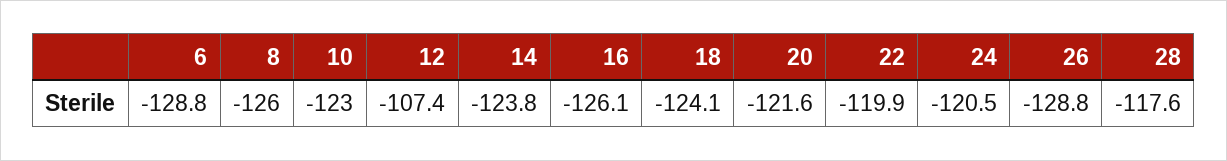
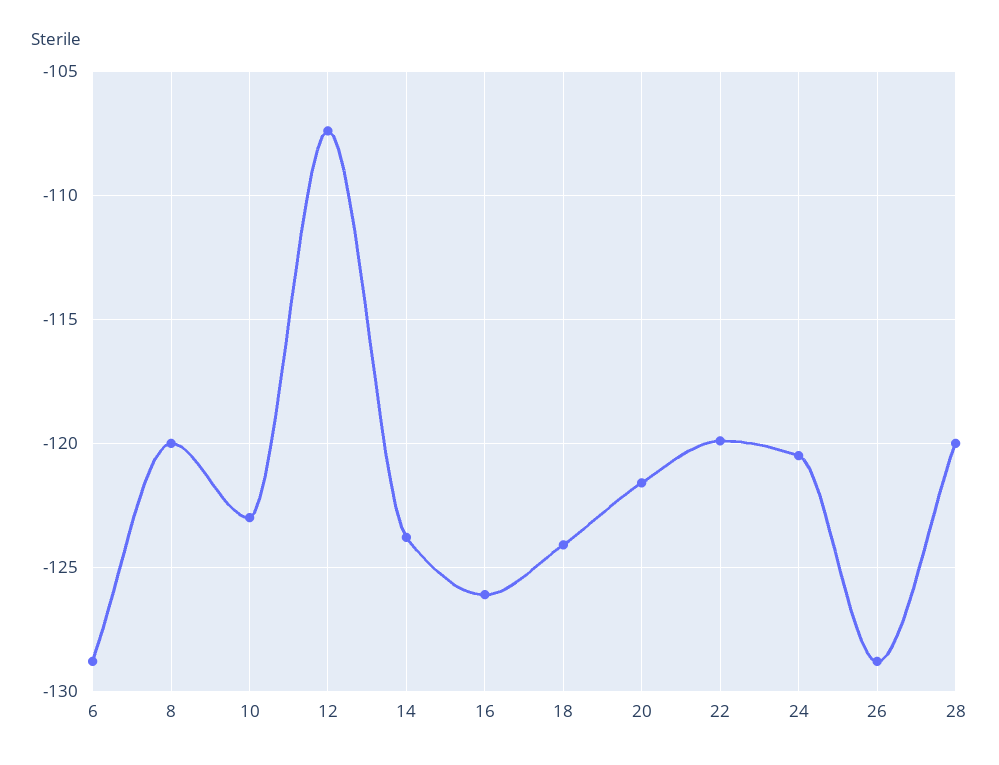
8: -126 -> -120
28: -117.6 -> -120

